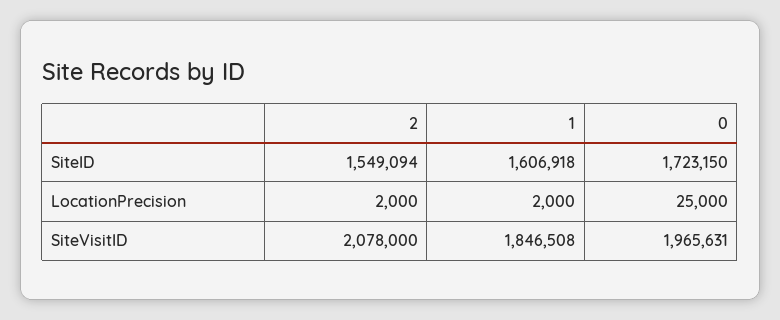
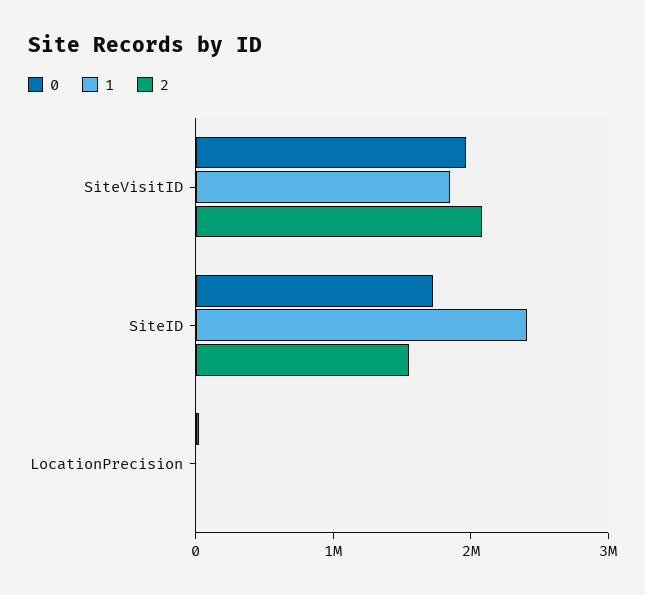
1, SiteID: 1606918 -> 2400000

